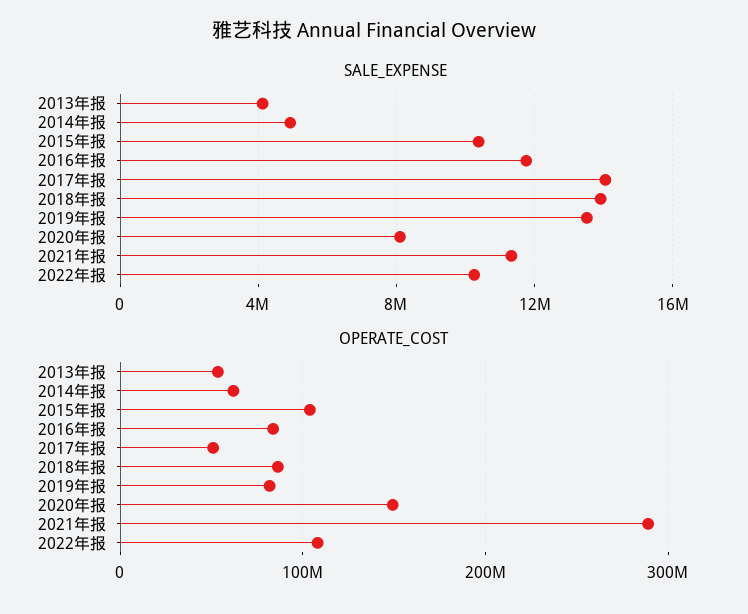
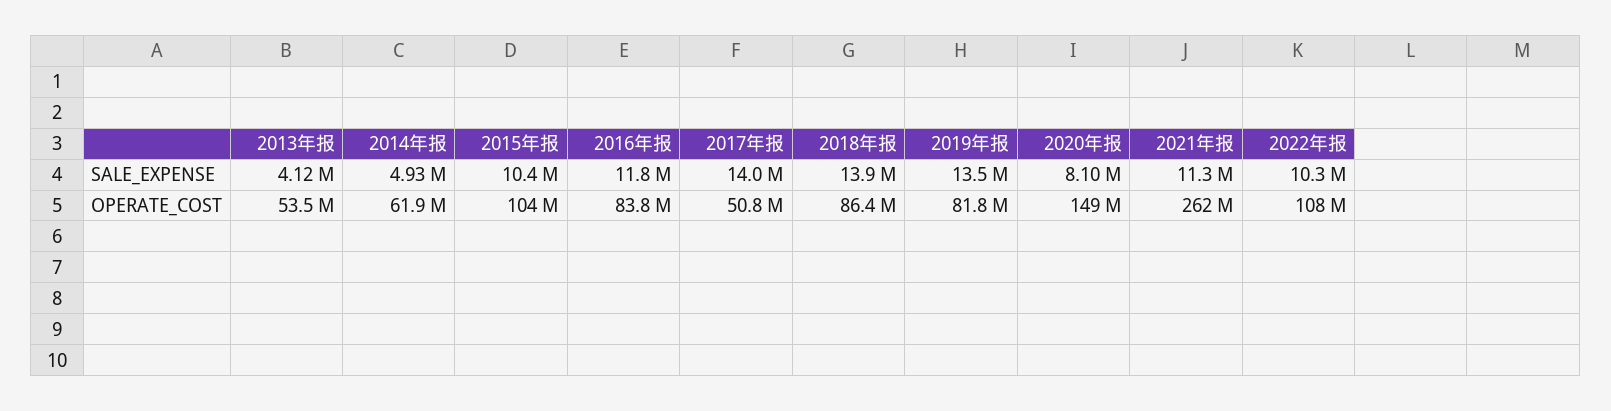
OPERATE_COST, 2021年报: 290000000 -> 262000000

